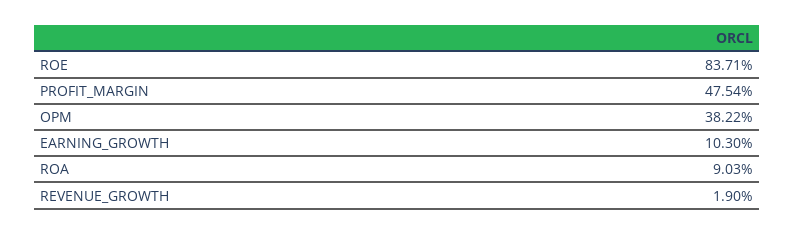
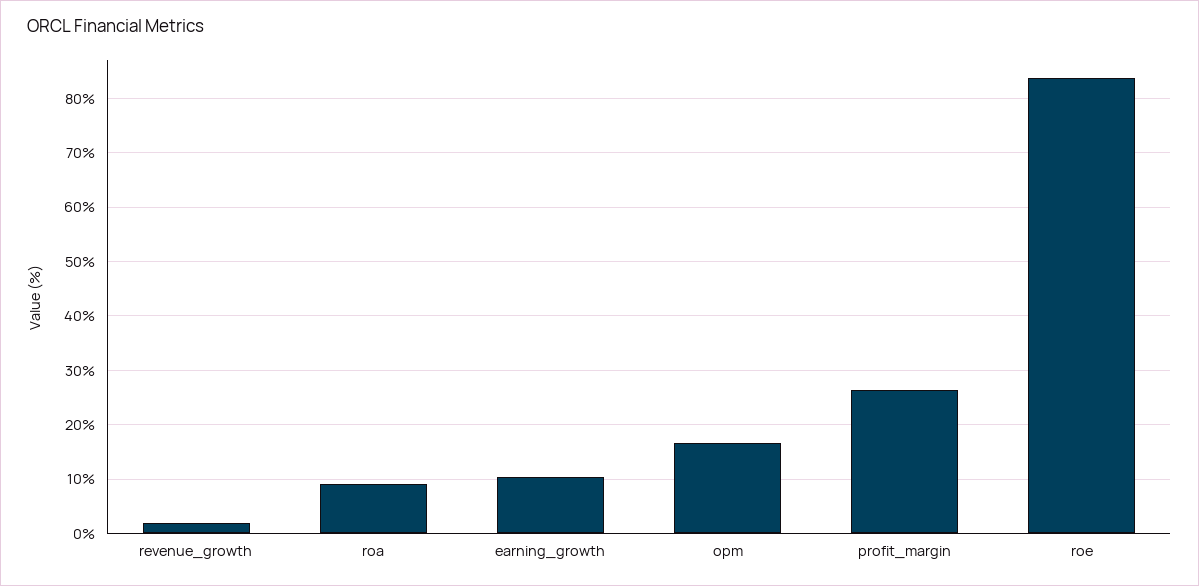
PROFIT_MARGIN: 47.54 -> 26
OPM: 38.22 -> 16

